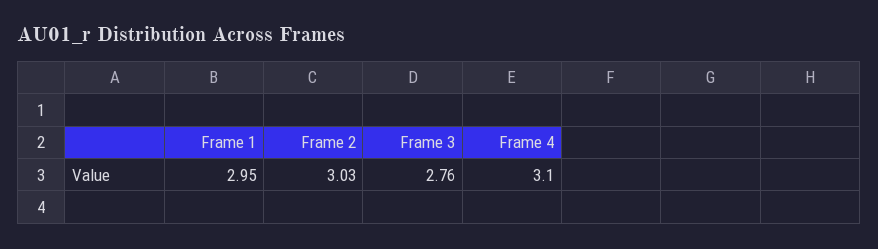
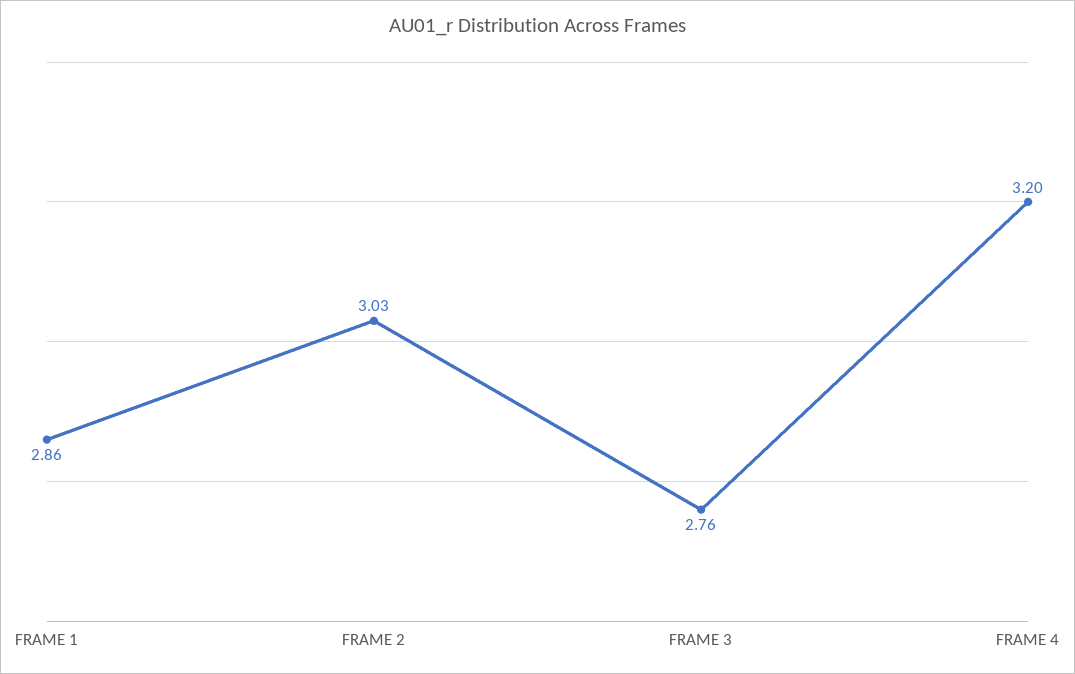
Frame 1: 2.95 -> 2.86
Frame 4: 3.1 -> 3.2

